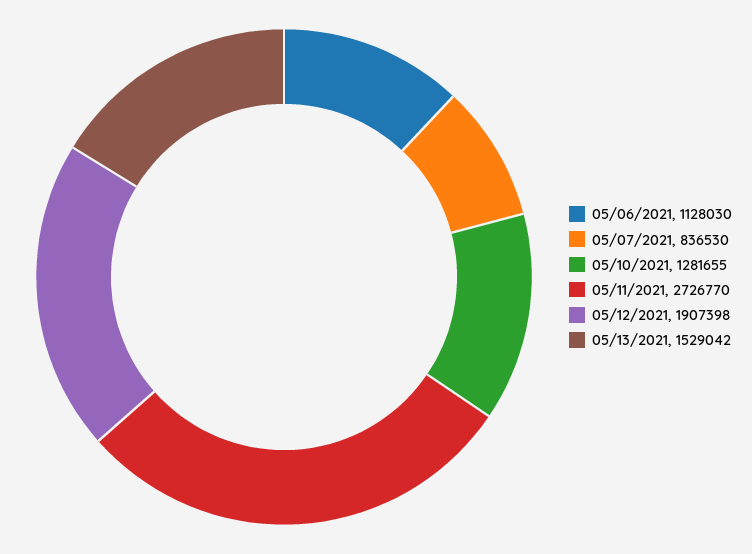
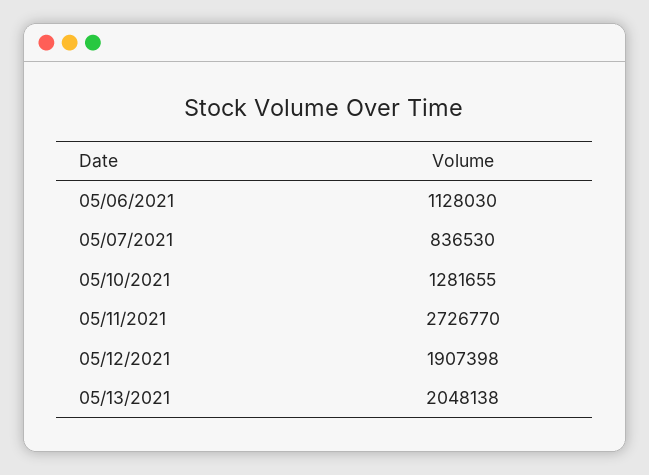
05/13/2021: 1529042 -> 2048138

